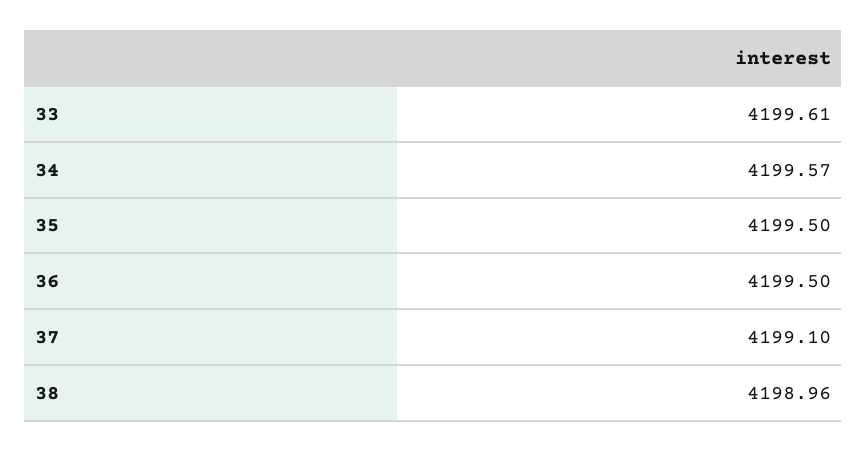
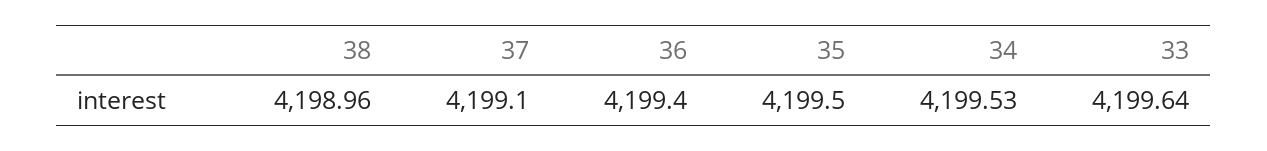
33: 4199.61 -> 4199.64
34: 4199.57 -> 4199.53
36: 4199.5 -> 4199.4

